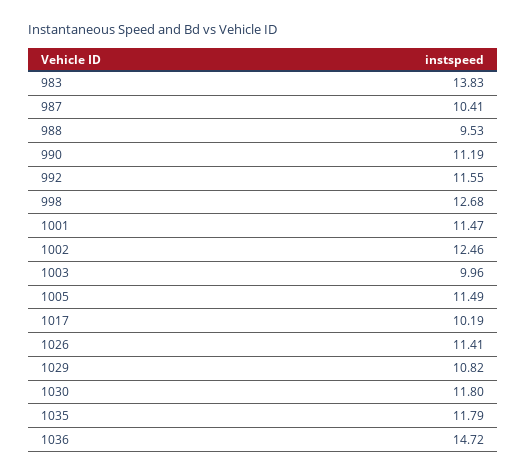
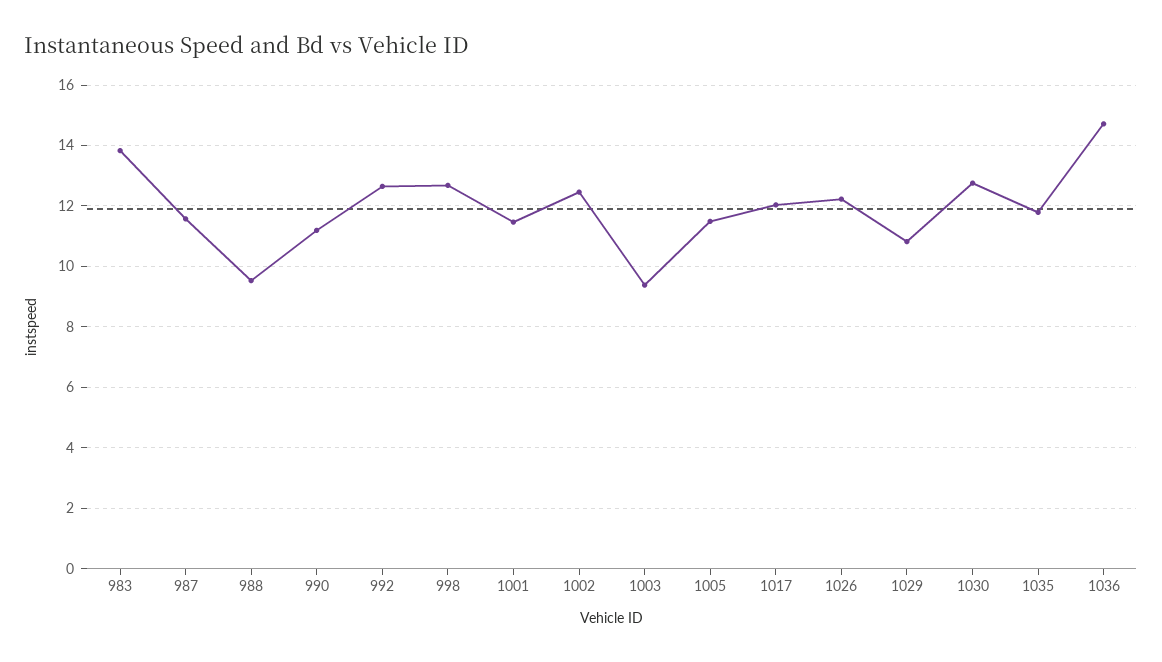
987: 10.41 -> 11.6
992: 11.55 -> 12.6
1003: 9.96 -> 9.4
1017: 10.19 -> 12
1026: 11.41 -> 12.2
1030: 11.8 -> 12.8

